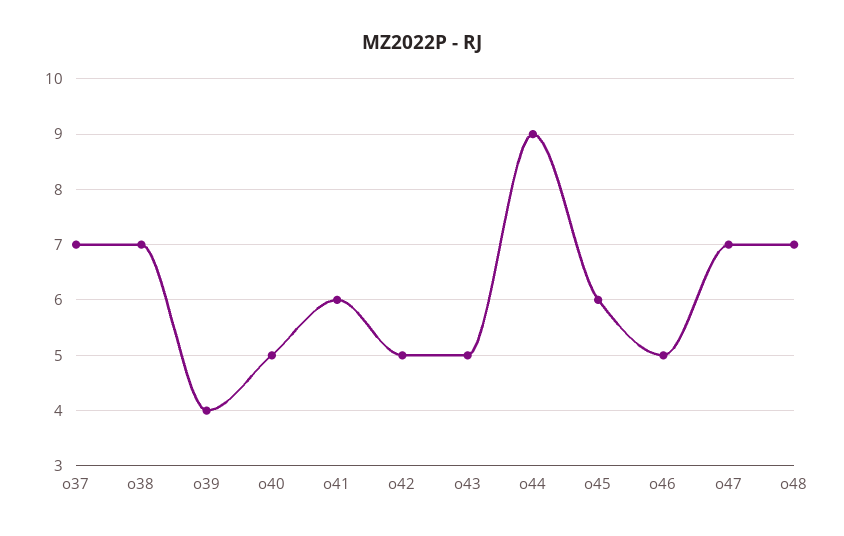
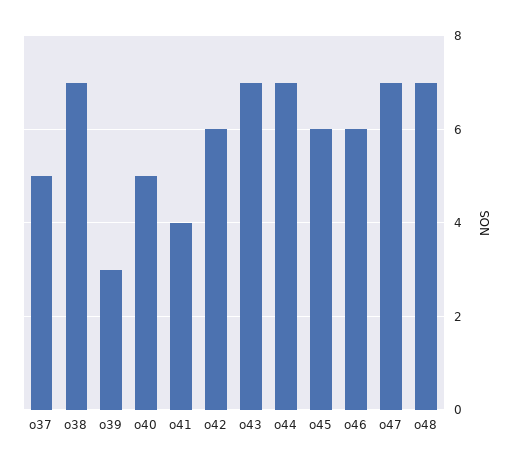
o37: 7 -> 5
o39: 4 -> 3
o41: 6 -> 4
o42: 5 -> 6
o43: 5 -> 7
o44: 9 -> 7
o46: 5 -> 6

